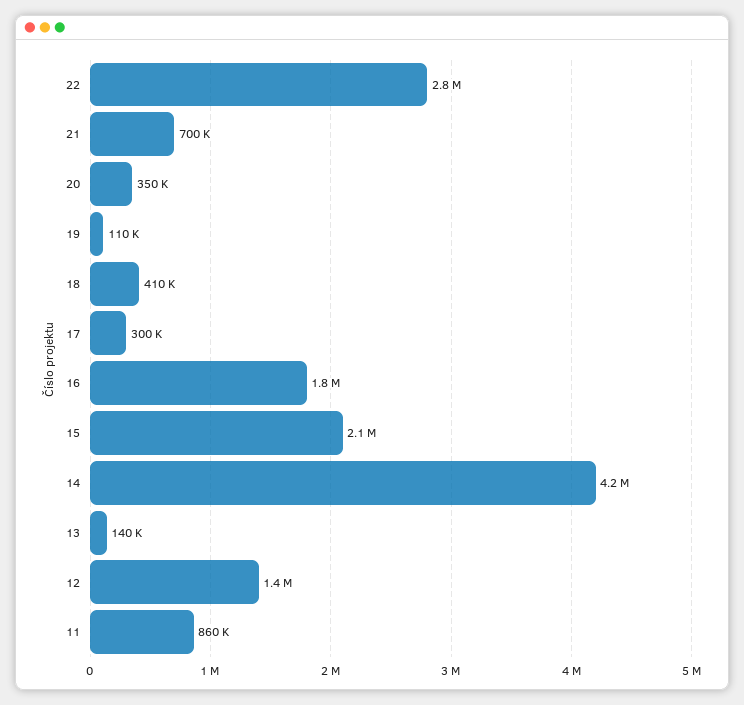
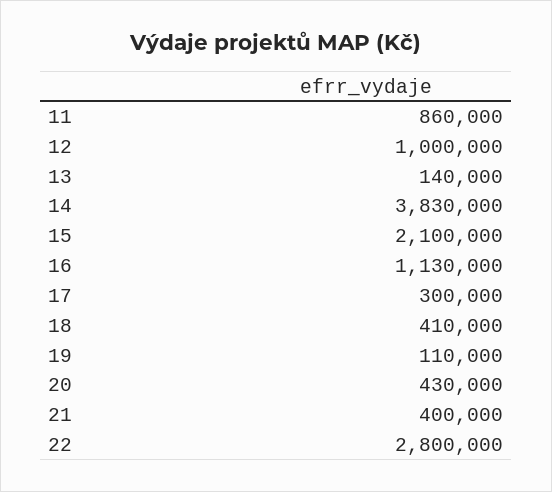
21: 700000 -> 400000
20: 350000 -> 430000
16: 1800000 -> 1130000
14: 4200000 -> 3830000
12: 1400000 -> 1000000

